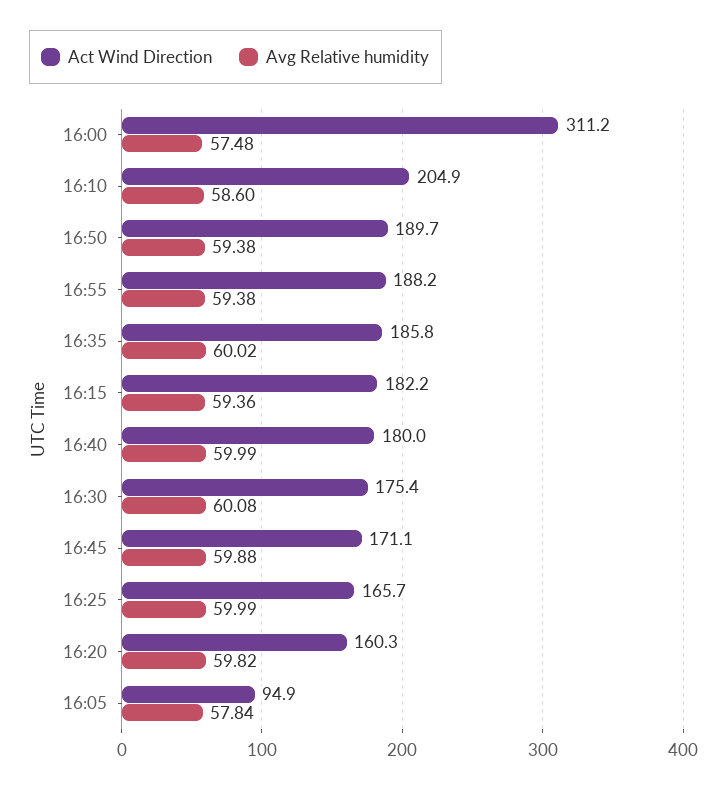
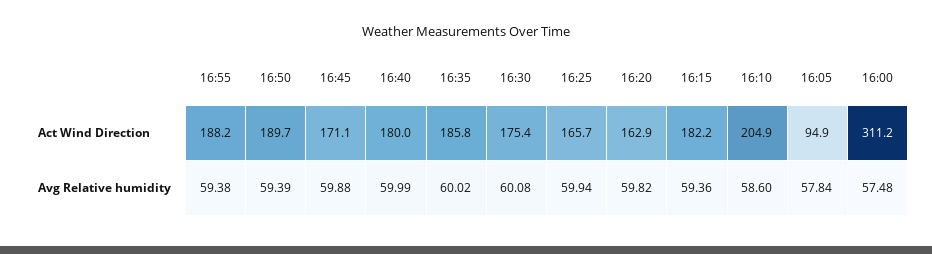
Avg Relative humidity, 16:50: 59.38 -> 59.39
Avg Relative humidity, 16:25: 59.99 -> 59.94
Act Wind Direction, 16:20: 160.3 -> 162.9

